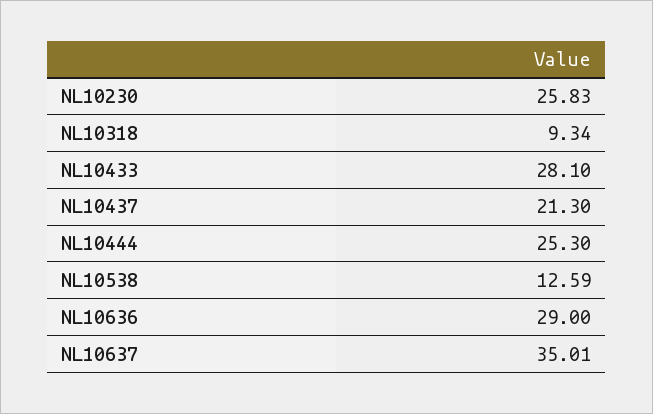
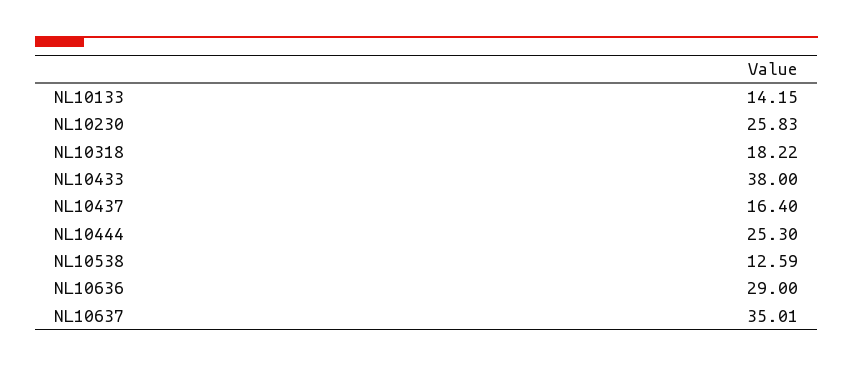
NL10318: 9.34 -> 18.22
NL10433: 28.1 -> 38
NL10437: 21.3 -> 16.4
NL10133: none -> 14.15

